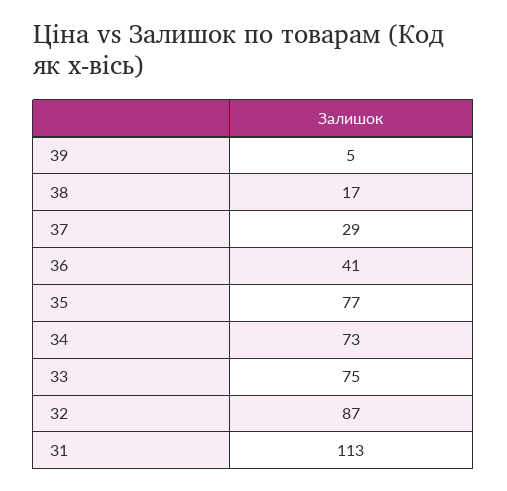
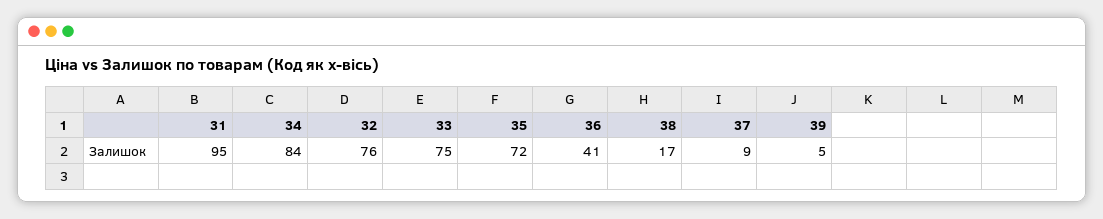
37: 29 -> 9
35: 77 -> 72
34: 73 -> 84
32: 87 -> 76
31: 113 -> 95

